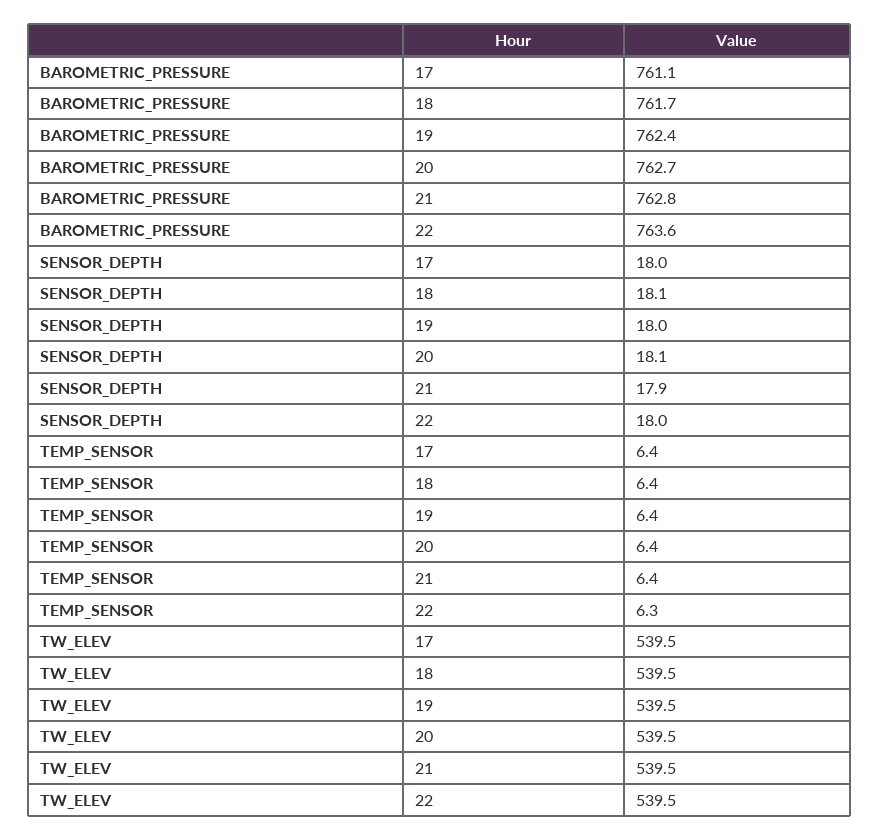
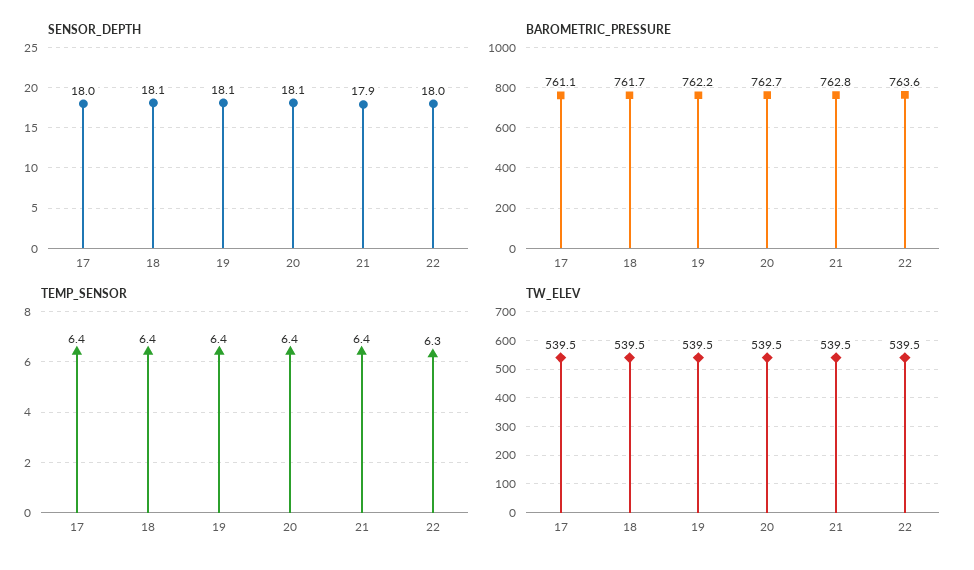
BAROMETRIC_PRESSURE, 19: 762.4 -> 762.2
SENSOR_DEPTH, 19: 18 -> 18.1

